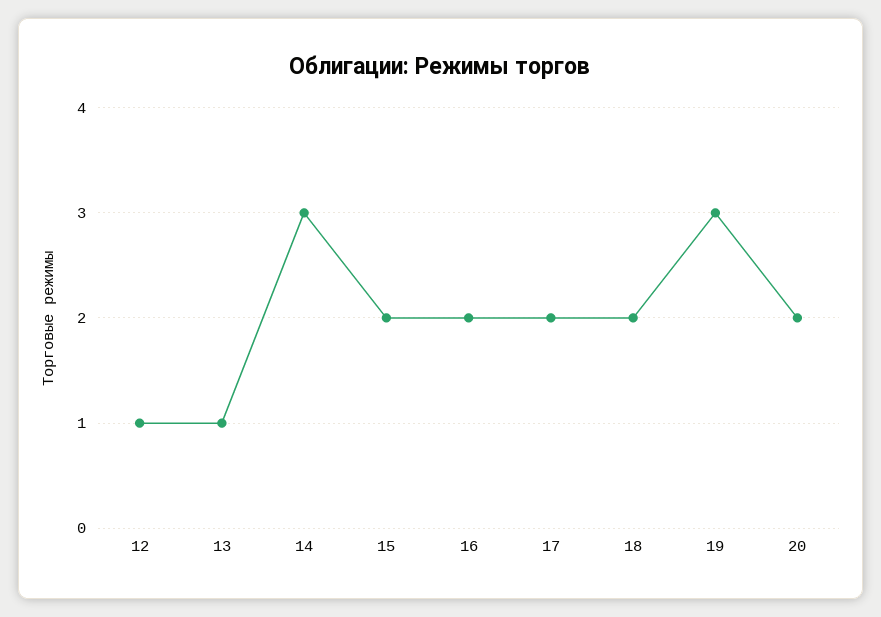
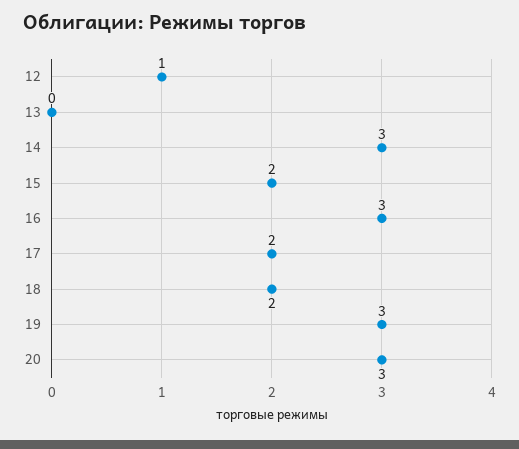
13: 1 -> 0
16: 2 -> 3
20: 2 -> 3

